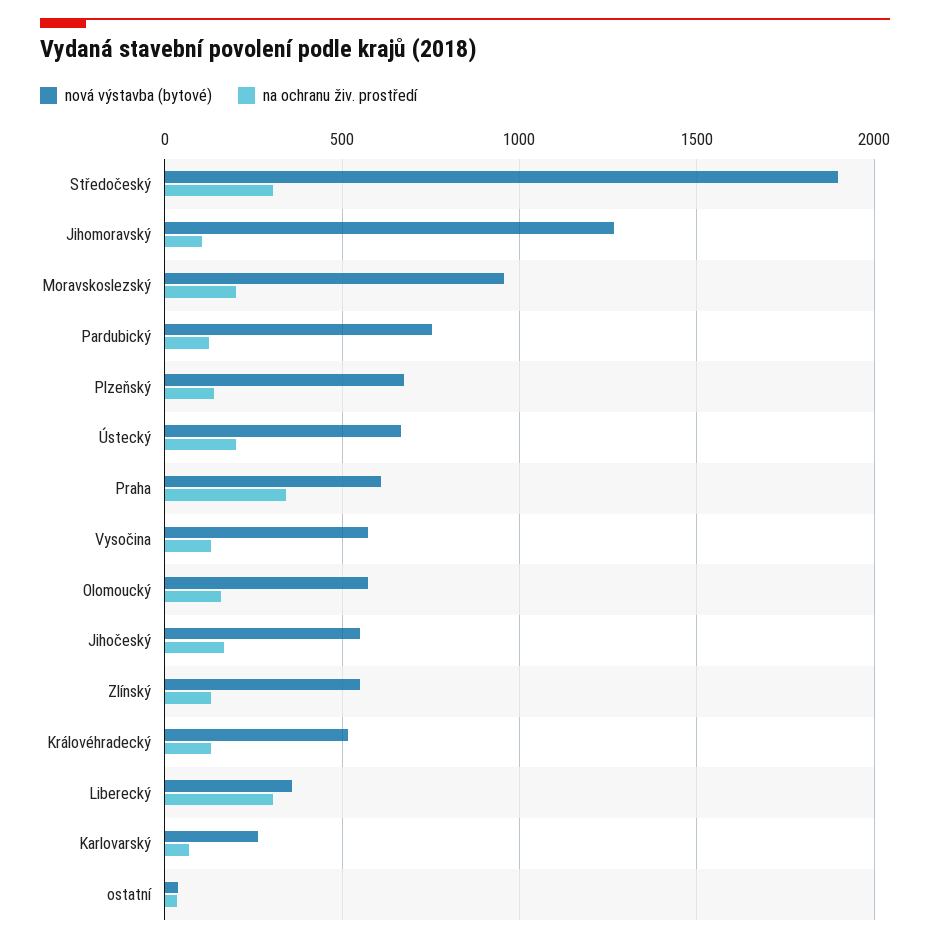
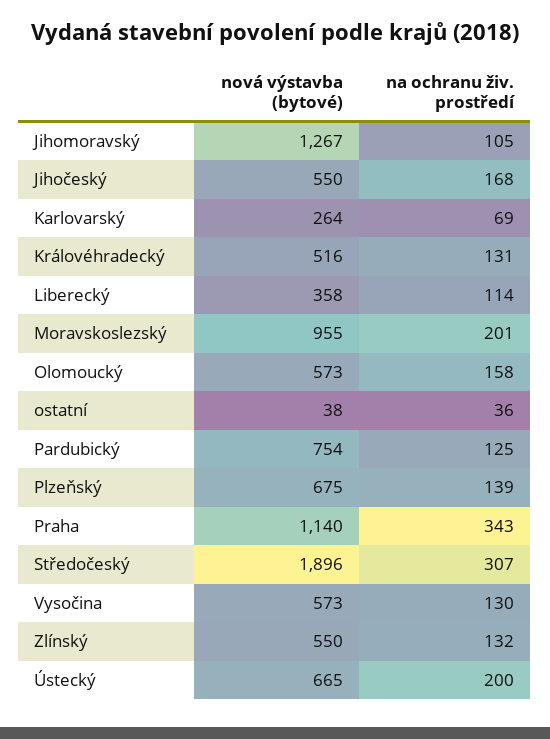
nová výstavba (bytové), Praha: 600 -> 1140
na ochranu živ. prostředí, Liberecký: 300 -> 114

